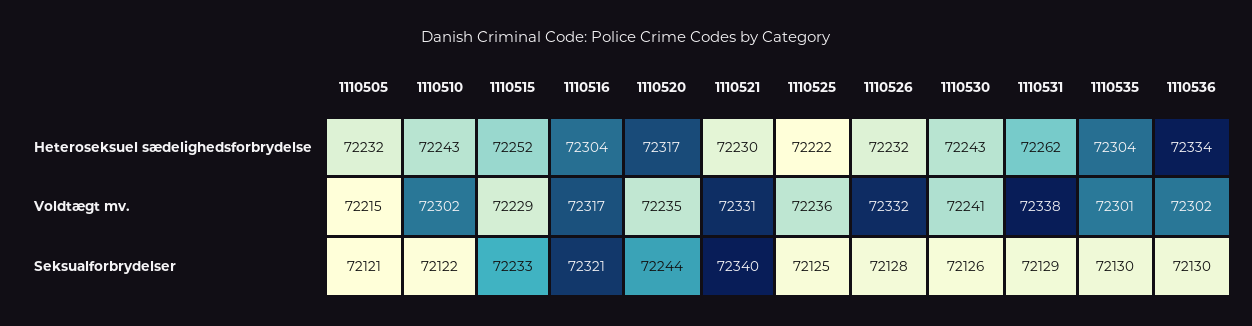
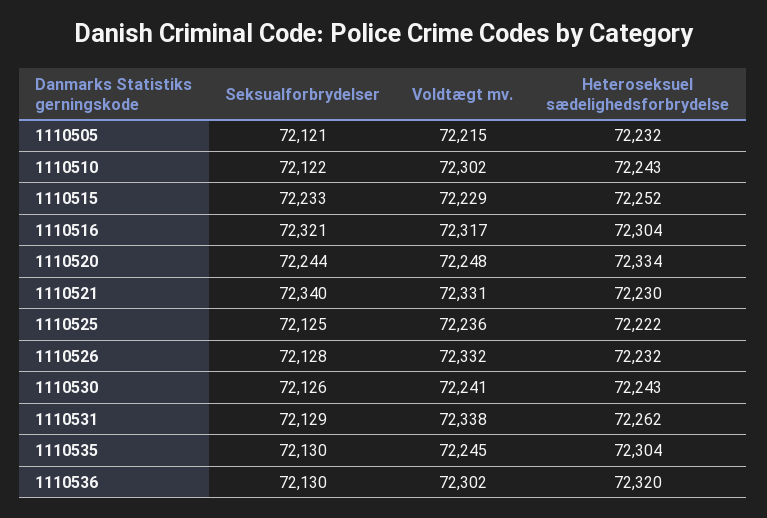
1110520, Heteroseksuel sædelighedsforbrydelse: 72317 -> 72334
1110536, Heteroseksuel sædelighedsforbrydelse: 72334 -> 72320
1110520, Voldtægt mv.: 72235 -> 72248
1110535, Voldtægt mv.: 72301 -> 72245

